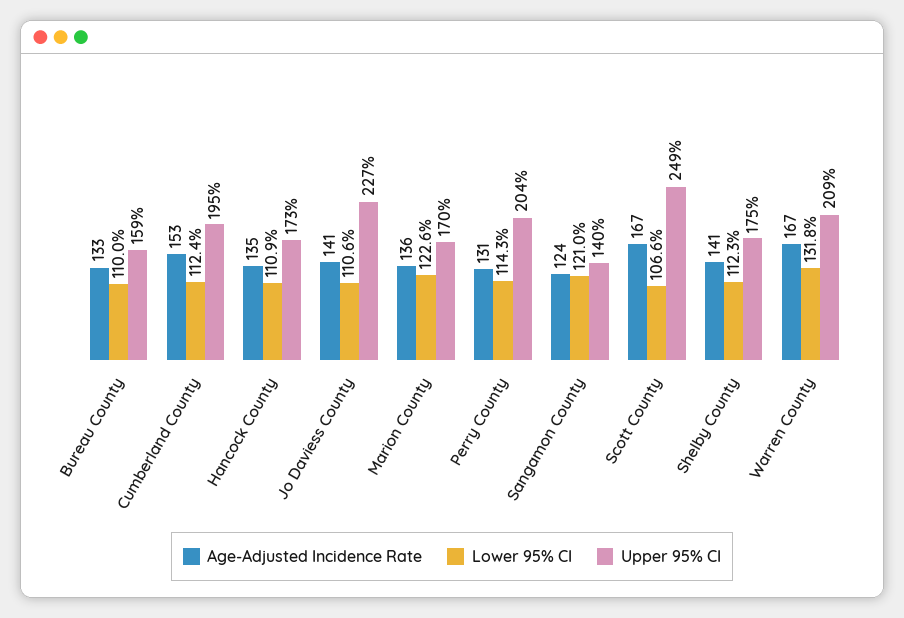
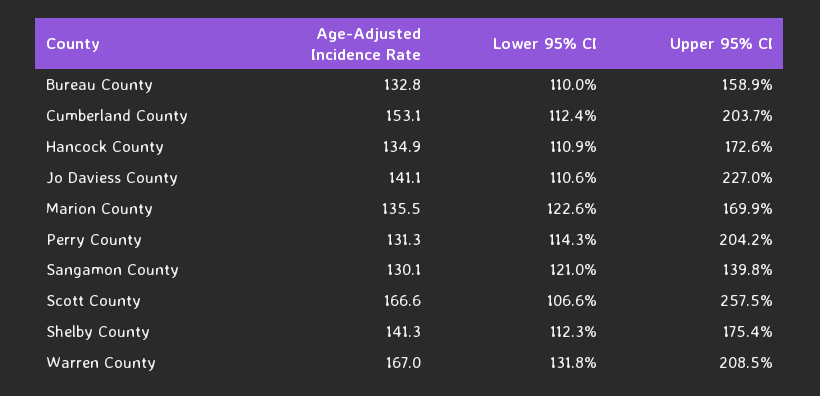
Upper 95% CI, Cumberland County: 195 -> 203.7
Age-Adjusted Incidence Rate, Sangamon County: 124 -> 130.1
Upper 95% CI, Scott County: 249 -> 257.5

